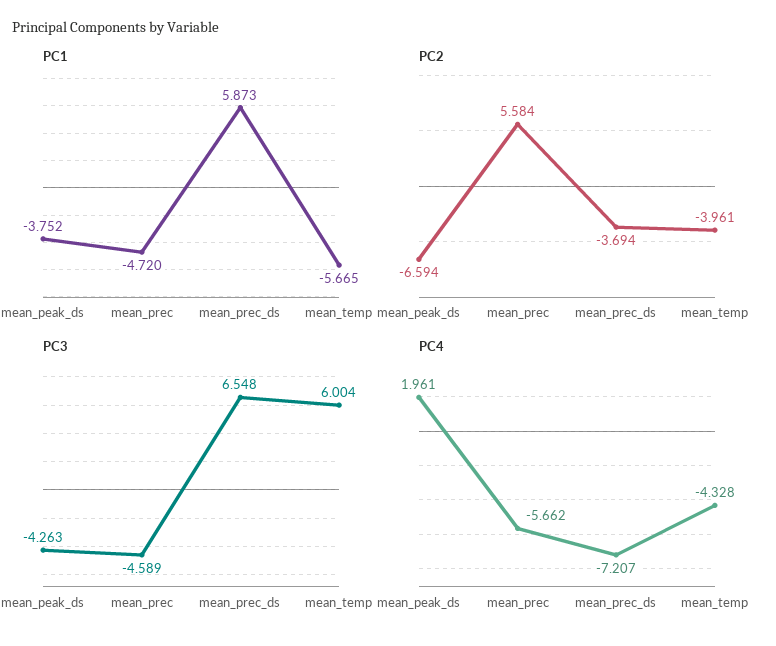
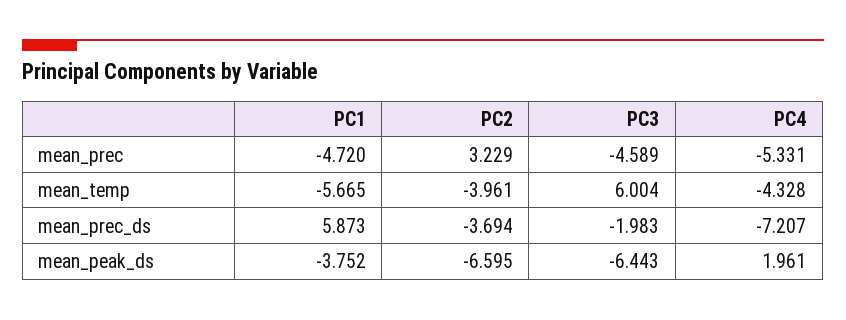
PC2, mean_peak_ds: -6.594 -> -6.595
PC2, mean_prec: 5.584 -> 3.229
PC3, mean_peak_ds: -4.263 -> -6.443
PC3, mean_prec_ds: 6.548 -> -1.983
PC4, mean_prec: -5.662 -> -5.331

